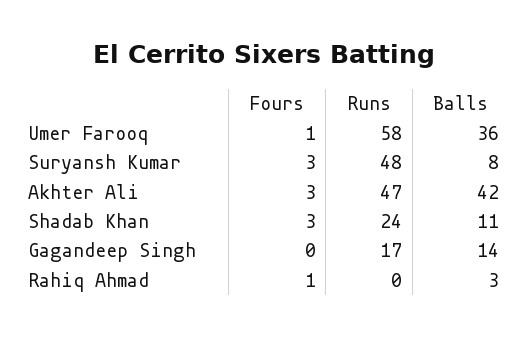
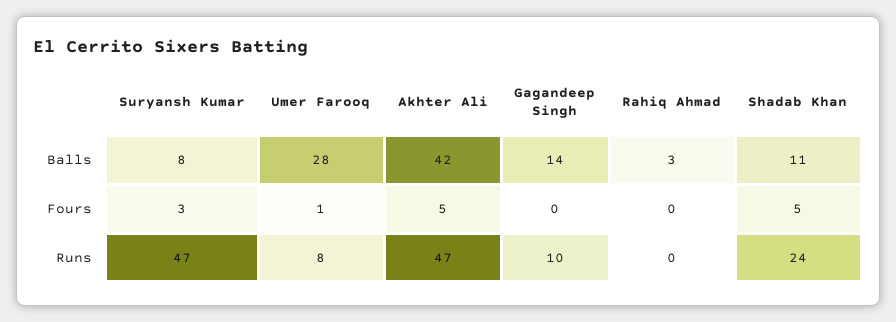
Runs, Umer Farooq: 58 -> 8
Balls, Umer Farooq: 36 -> 28
Runs, Suryansh Kumar: 48 -> 47
Fours, Akhter Ali: 3 -> 5
Fours, Shadab Khan: 3 -> 5
Runs, Gagandeep Singh: 17 -> 10
Fours, Rahiq Ahmad: 1 -> 0

